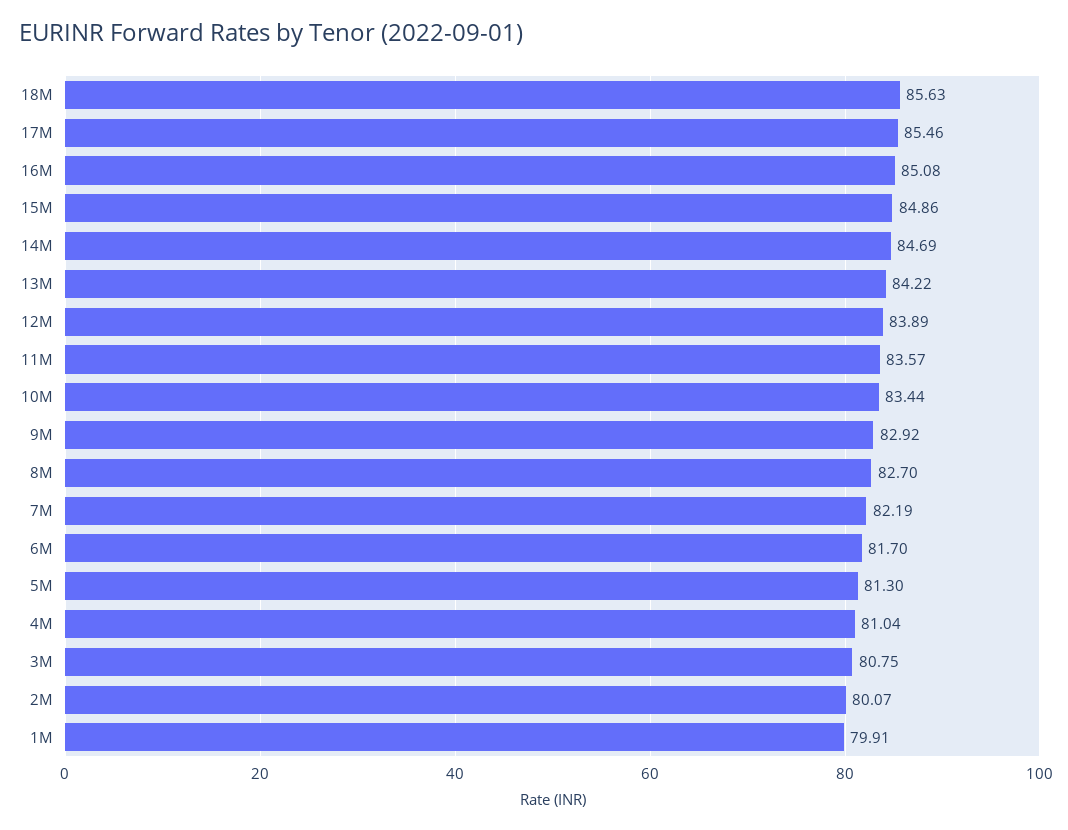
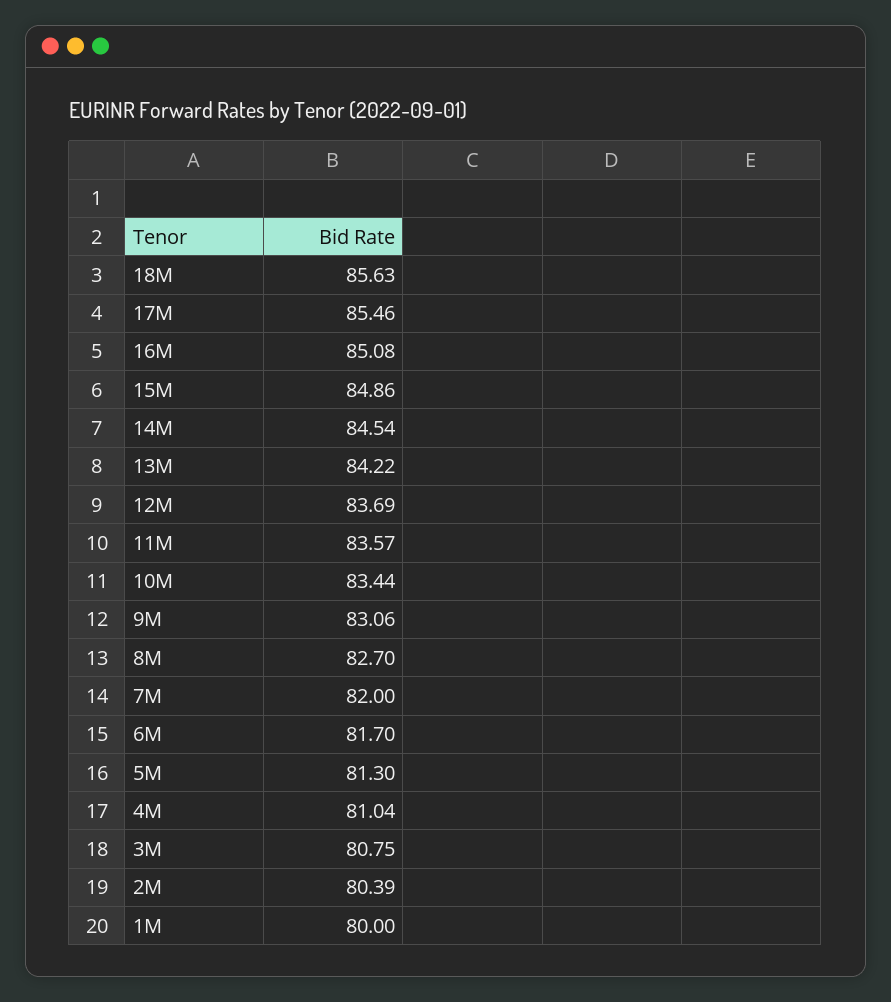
14M: 84.69 -> 84.54
12M: 83.89 -> 83.69
9M: 82.92 -> 83.06
7M: 82.19 -> 82
2M: 80.07 -> 80.39
1M: 79.91 -> 80

